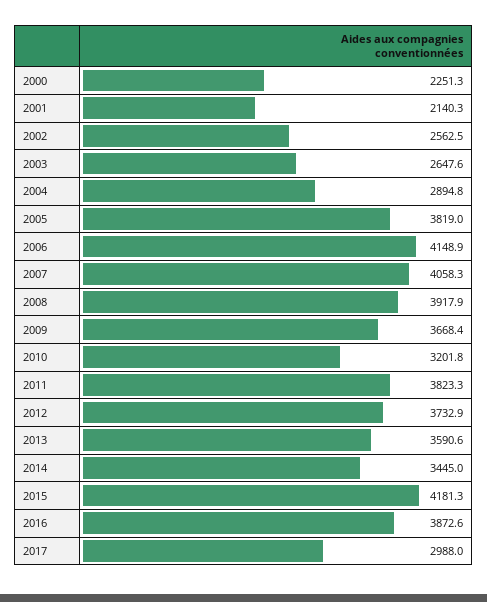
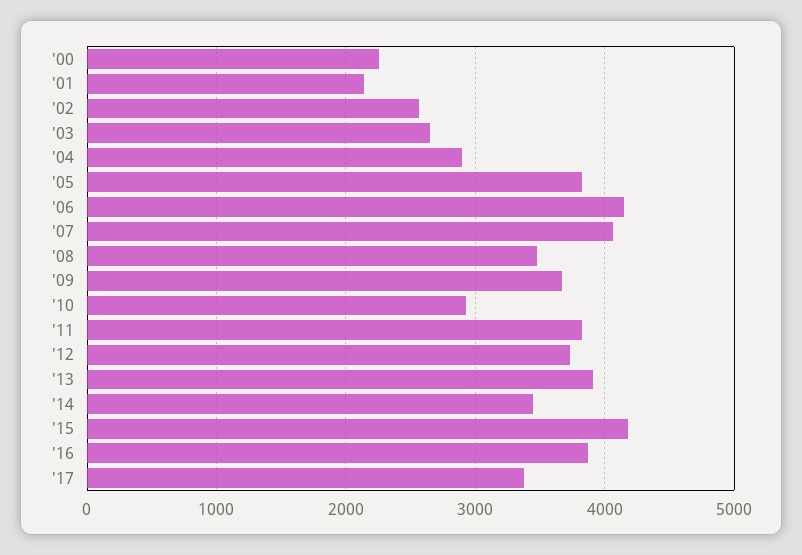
2008: 3917.9 -> 3500
2010: 3201.8 -> 2900
2013: 3590.6 -> 3900
2017: 2988 -> 3400

